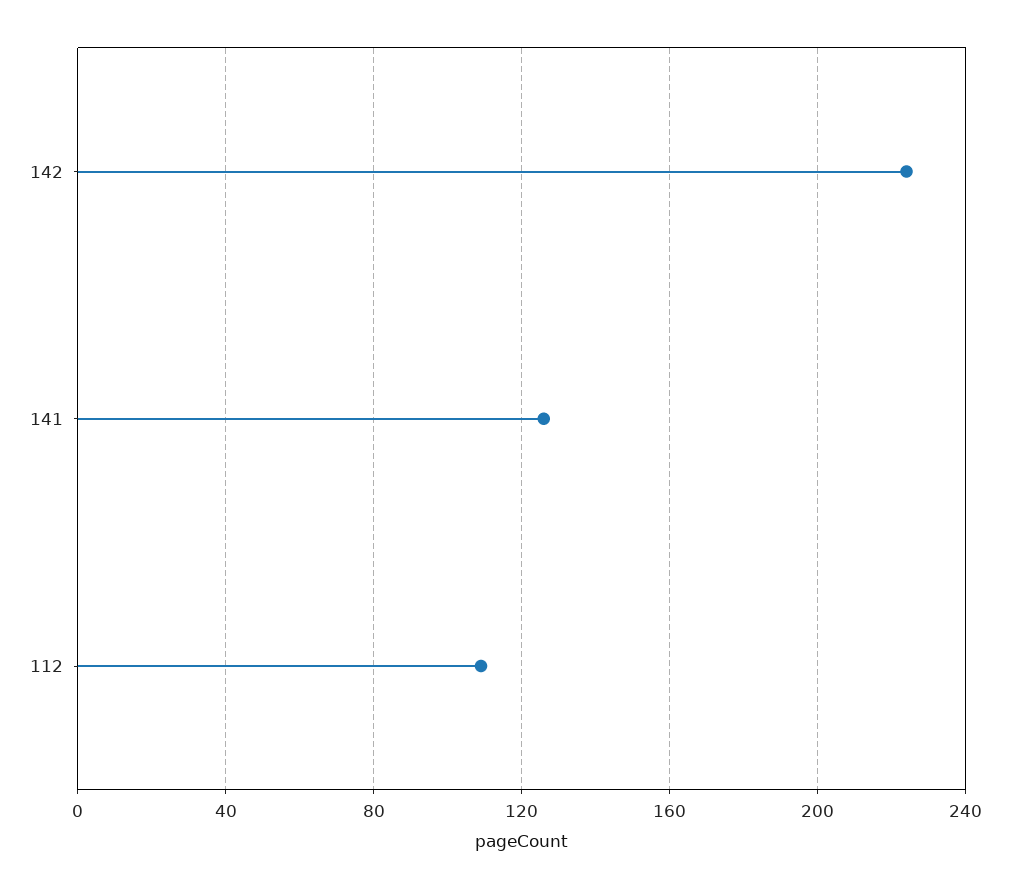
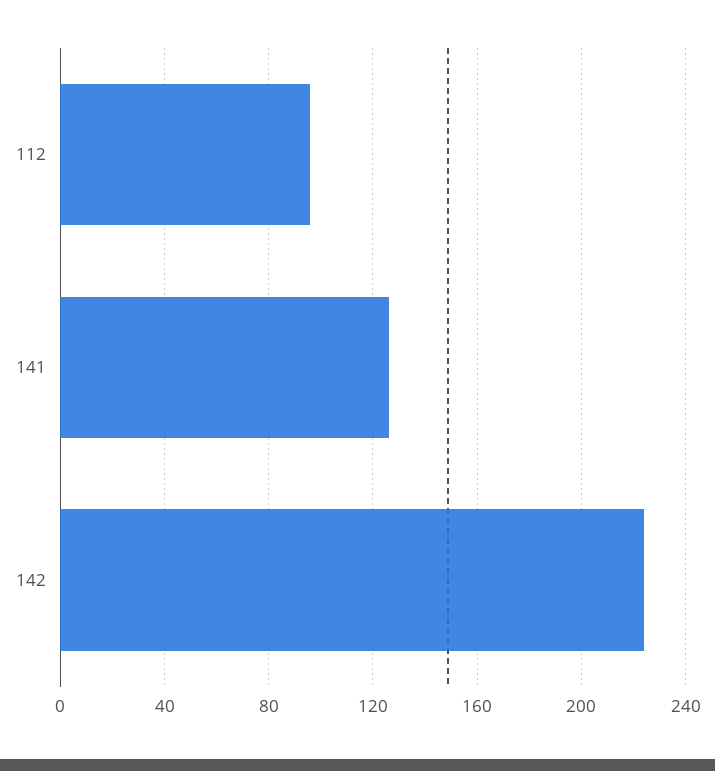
112: 110 -> 95

